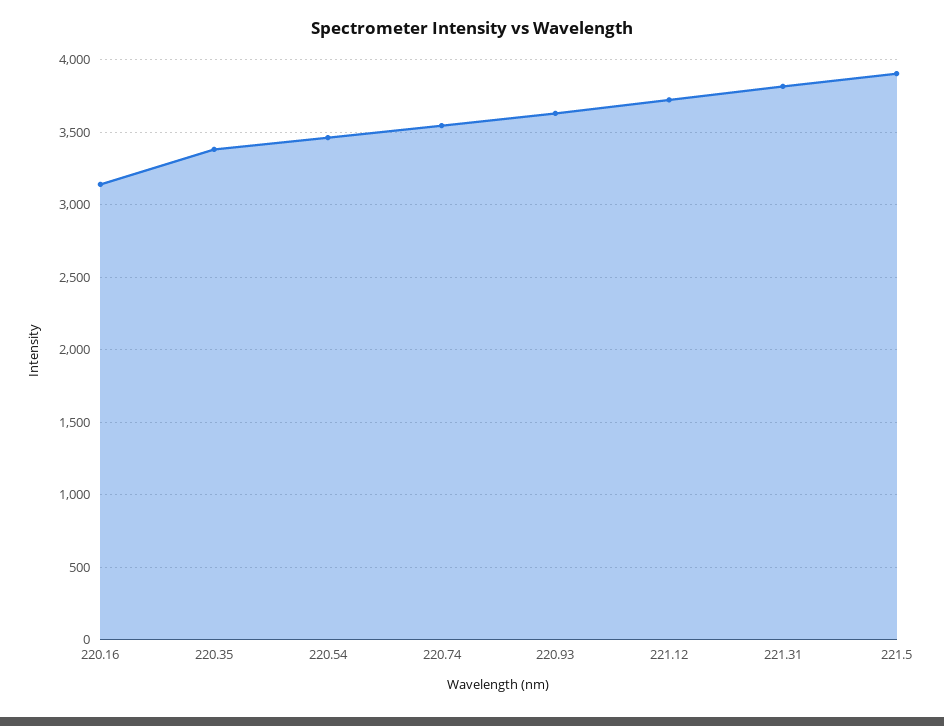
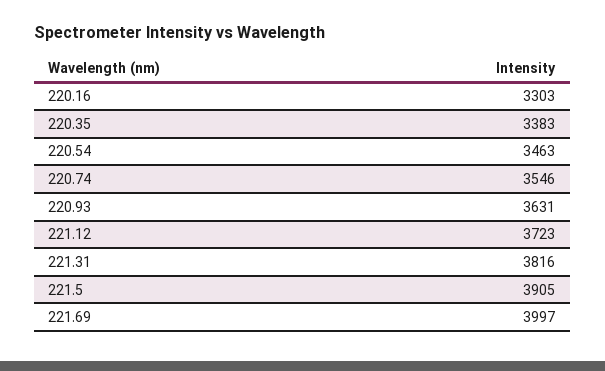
220.16: 3150 -> 3303
221.69: none -> 3997

